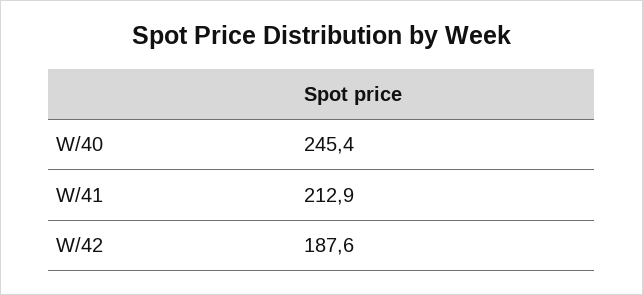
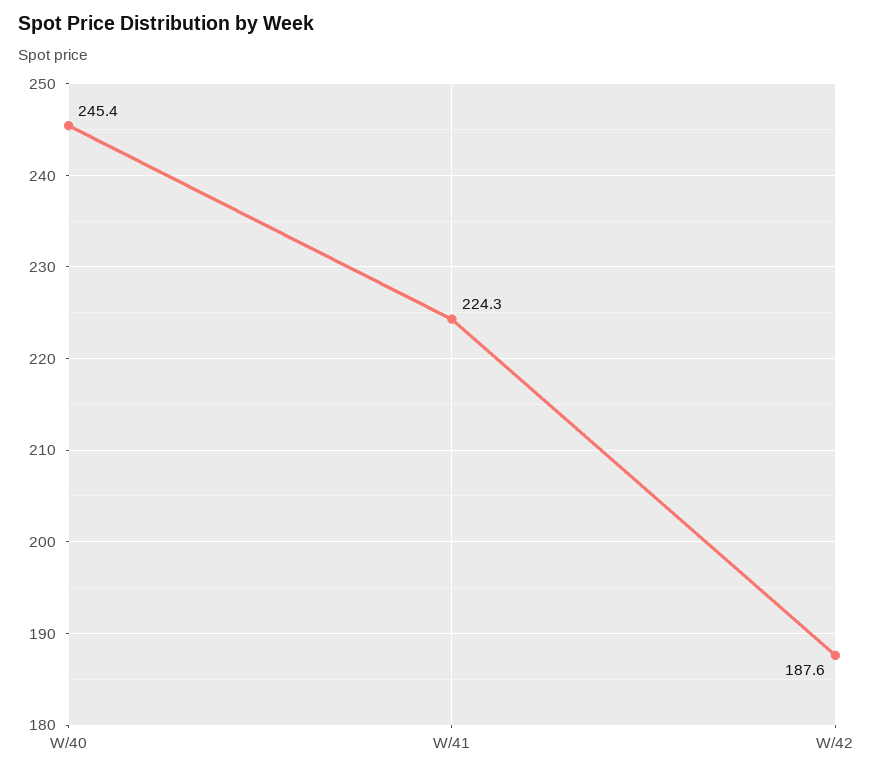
W/41: 212.9 -> 224.3

